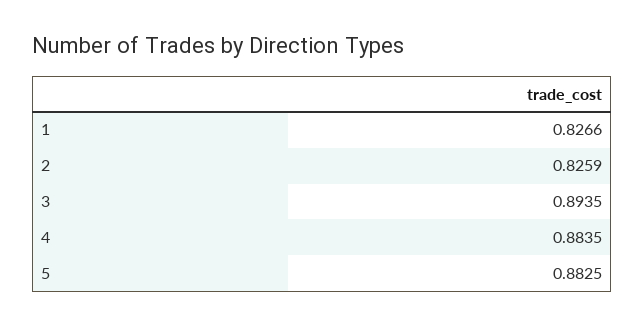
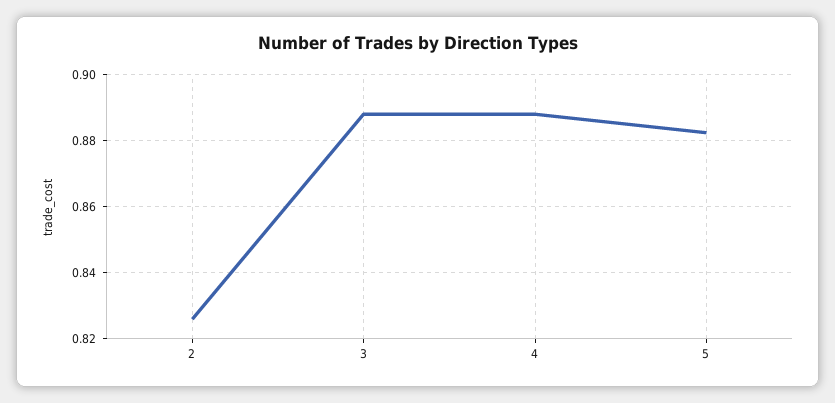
1: 0.8266 -> none
3: 0.8935 -> 0.888
4: 0.8835 -> 0.888

